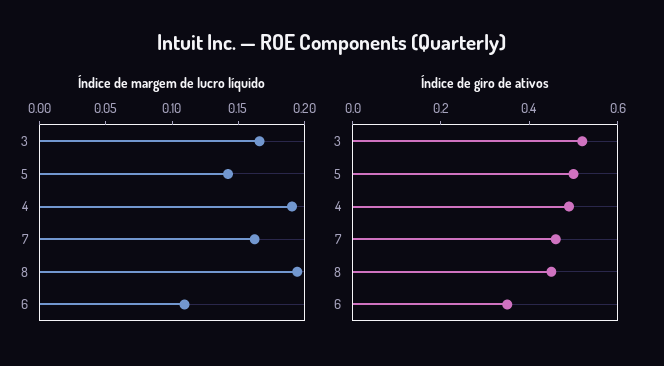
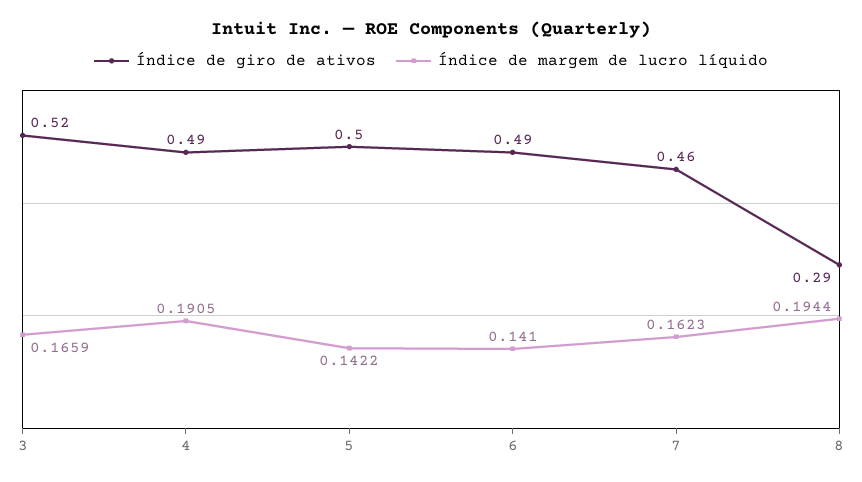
Índice de margem de lucro líquido, 6: 0.11 -> 0.141
Índice de giro de ativos, 8: 0.45 -> 0.29
Índice de giro de ativos, 6: 0.35 -> 0.49

